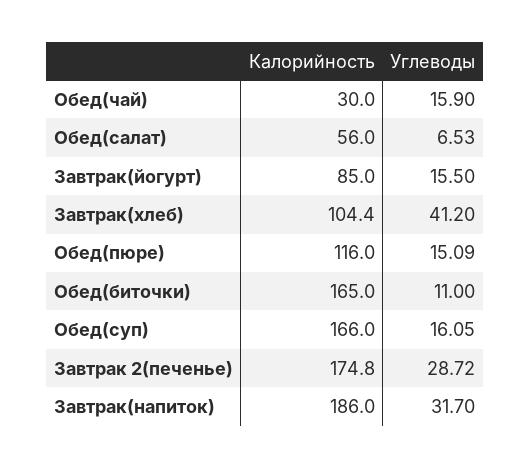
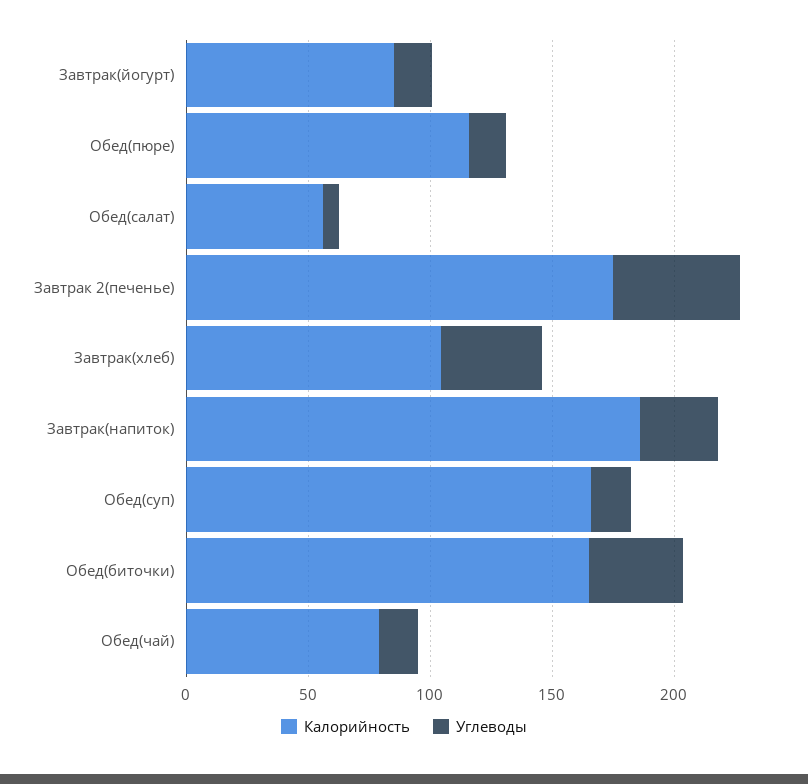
Калорийность, Обед(чай): 30 -> 80
Углеводы, Обед(биточки): 11 -> 40
Углеводы, Завтрак 2(печенье): 28.72 -> 50

